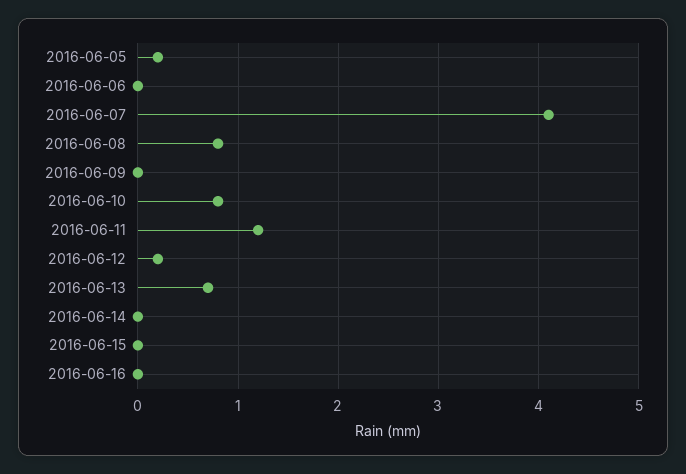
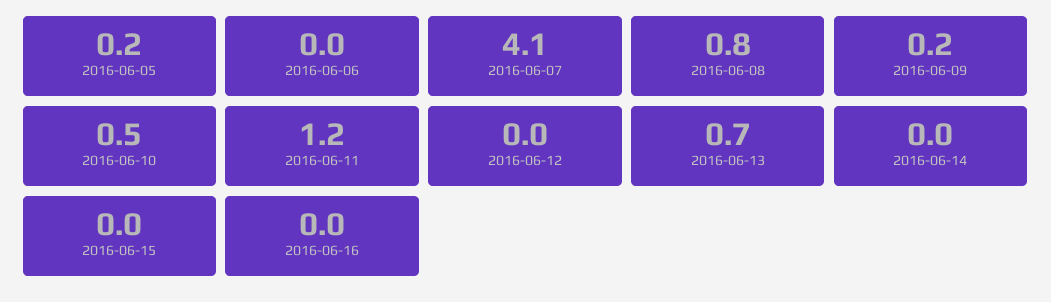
2016-06-09: 0 -> 0.2
2016-06-10: 0.8 -> 0.5
2016-06-12: 0.2 -> 0

